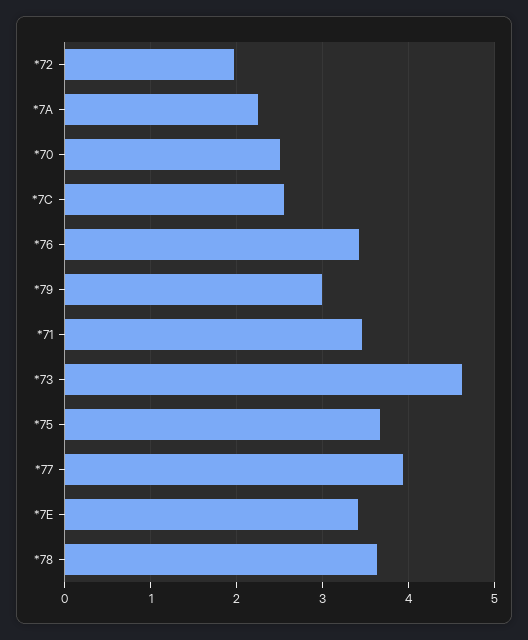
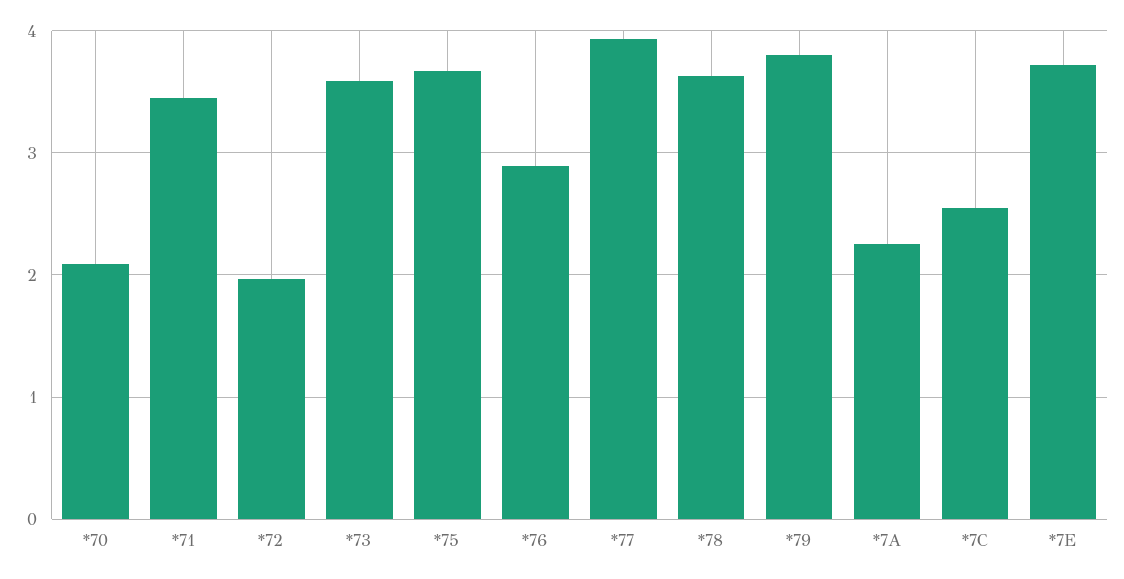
*70: 2.5 -> 2.1
*76: 3.4 -> 2.9
*79: 3 -> 3.8
*73: 4.6 -> 3.6
*7E: 3.4 -> 3.7

